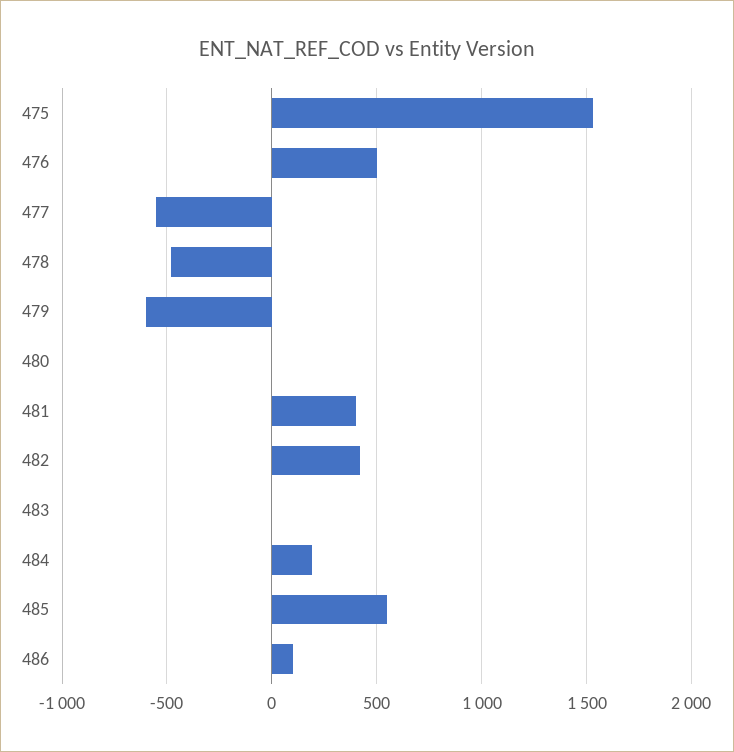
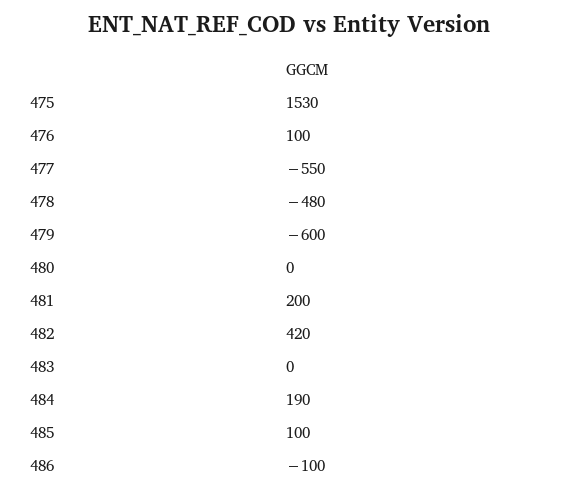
476: 500 -> 100
481: 400 -> 200
485: 550 -> 100
486: 100 -> -100

